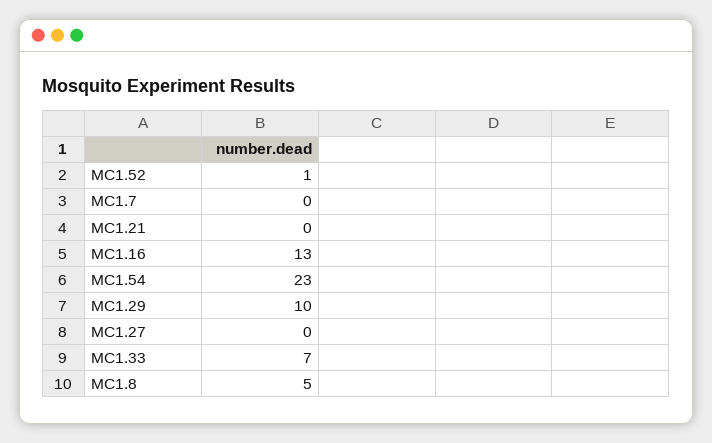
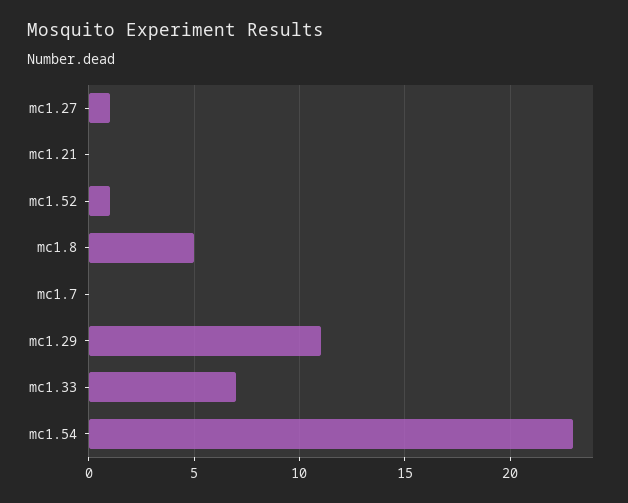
MC1.16: 13 -> none
MC1.29: 10 -> 11
MC1.27: 0 -> 1

